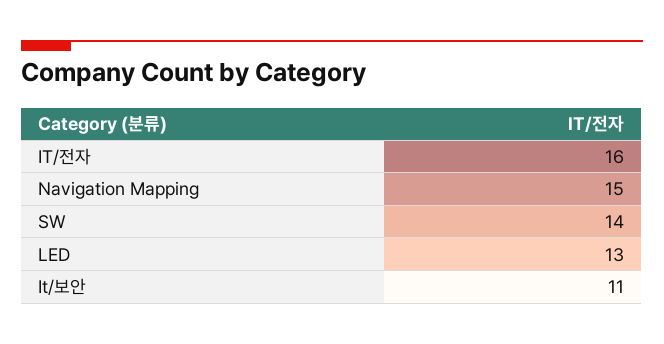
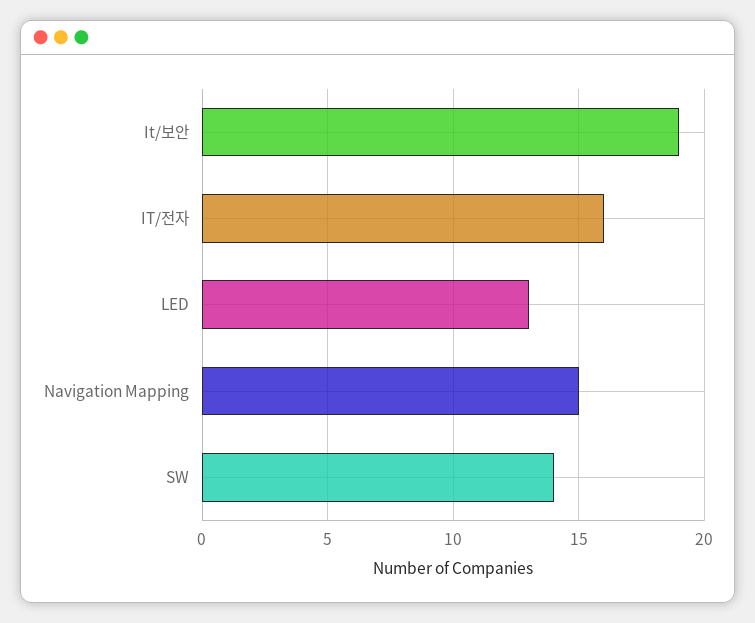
It/보안: 11 -> 19

